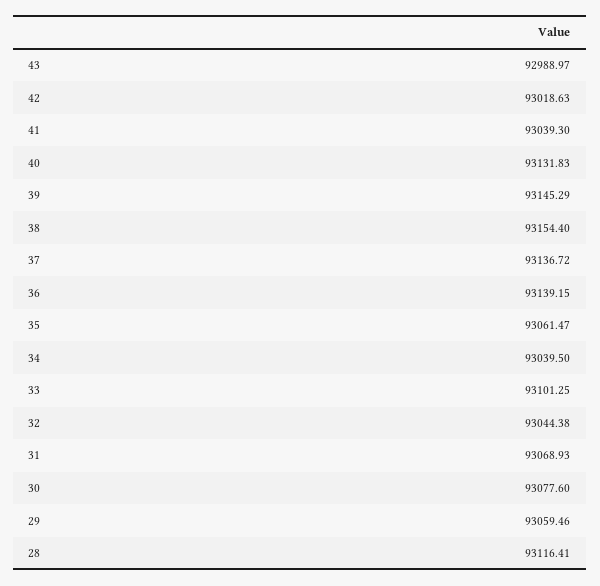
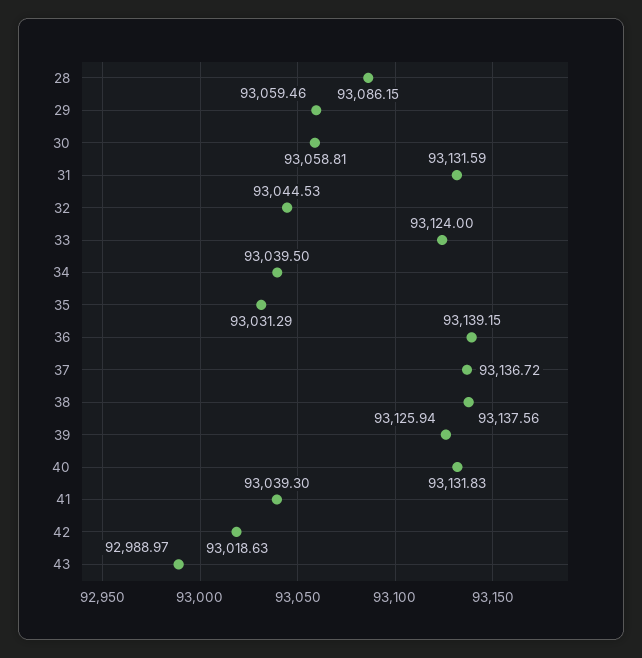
39: 93145.29 -> 93125.94
38: 93154.4 -> 93137.56
35: 93061.47 -> 93031.29
33: 93101.25 -> 93124
32: 93044.38 -> 93044.53
31: 93068.93 -> 93131.59
30: 93077.6 -> 93058.81
28: 93116.41 -> 93086.15

